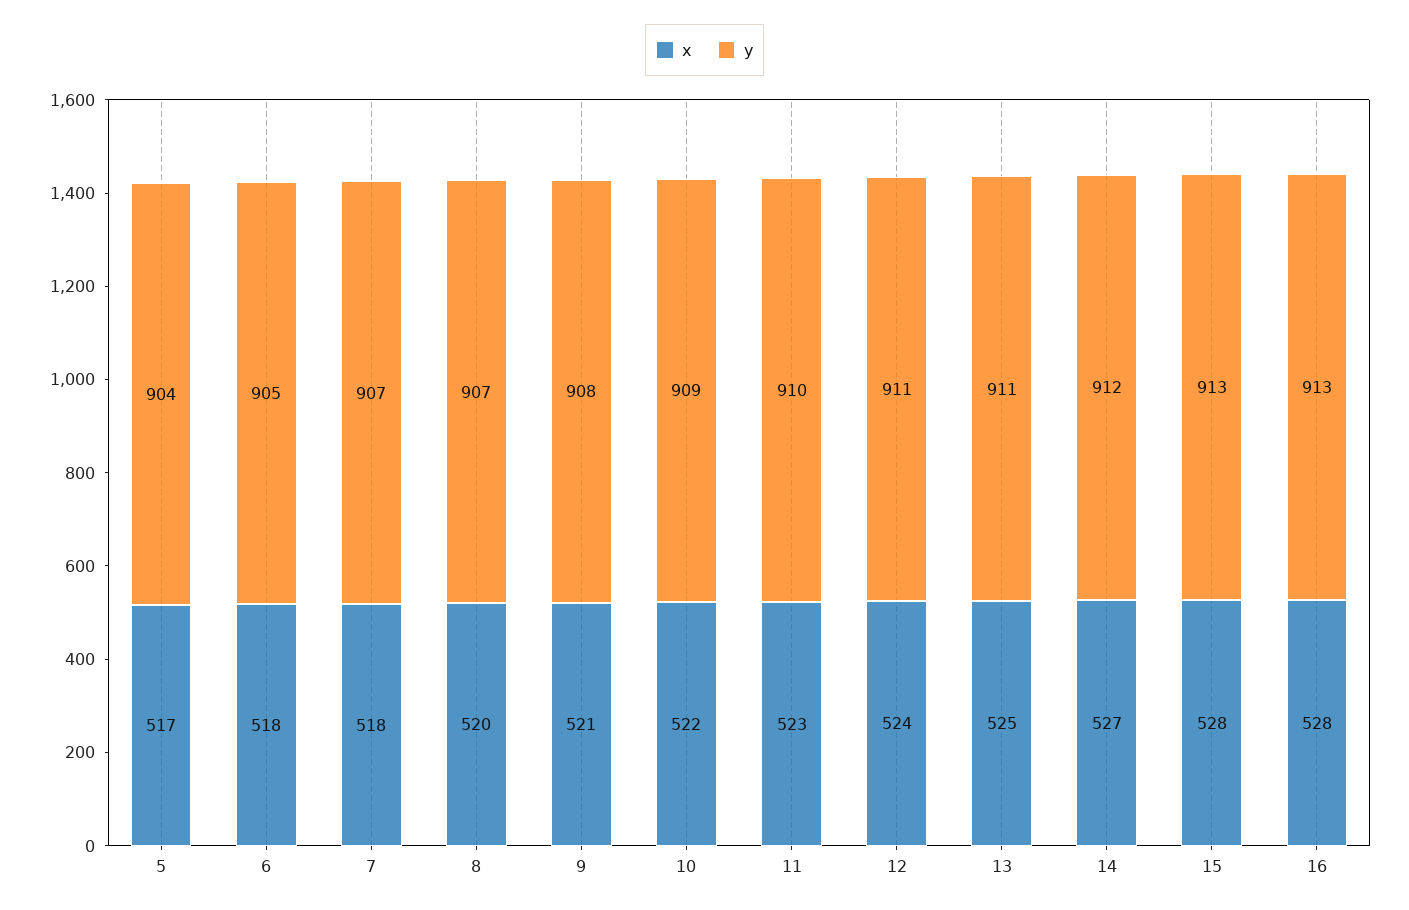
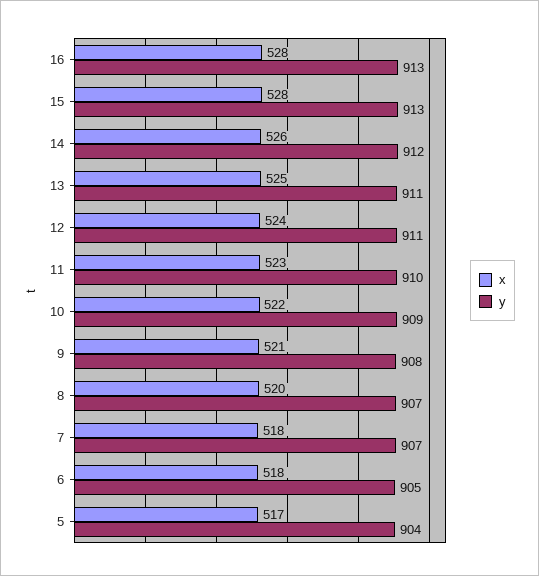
x, 14: 527 -> 526

